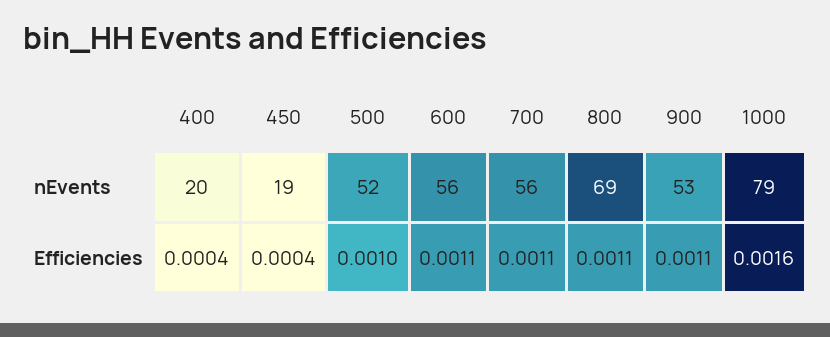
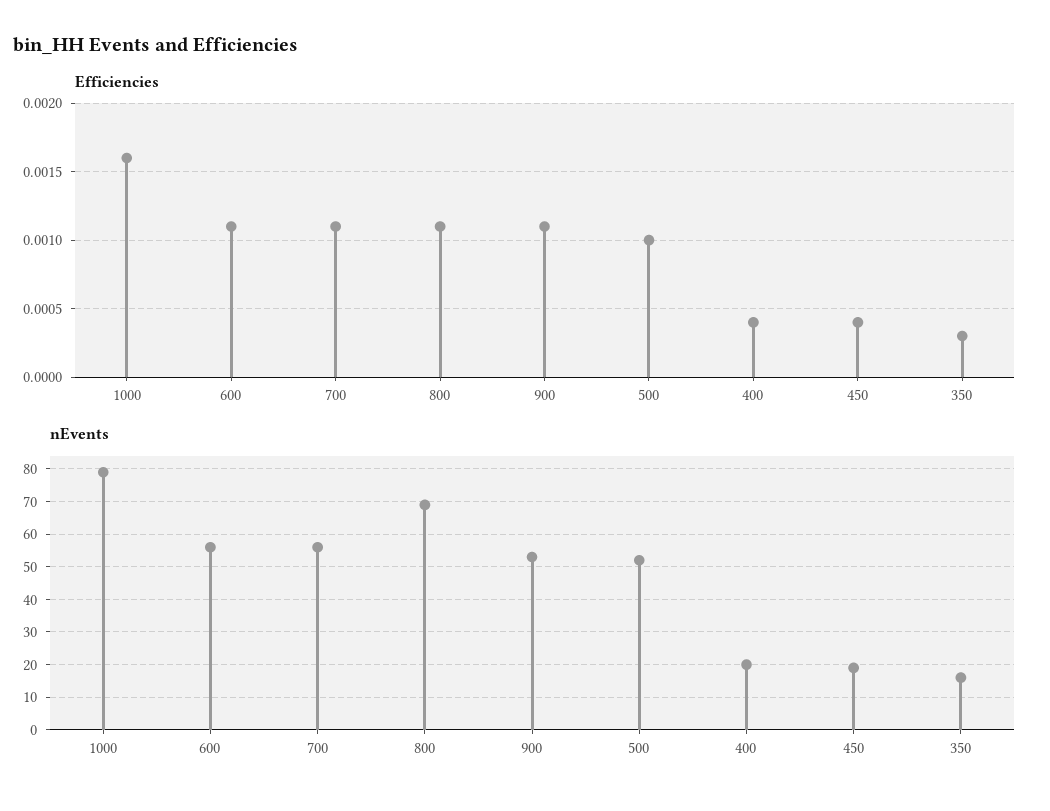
Efficiencies, 350: none -> 0.0003
nEvents, 350: none -> 15

